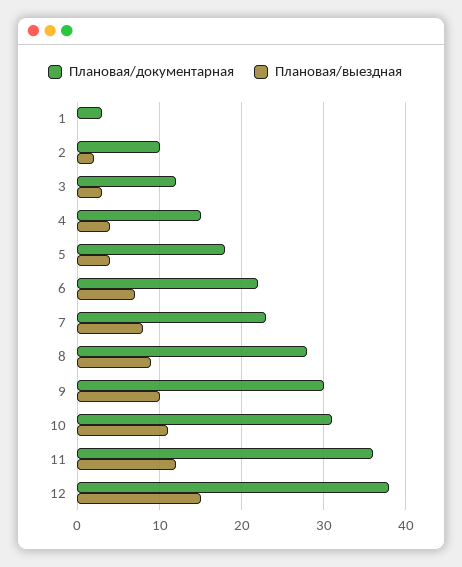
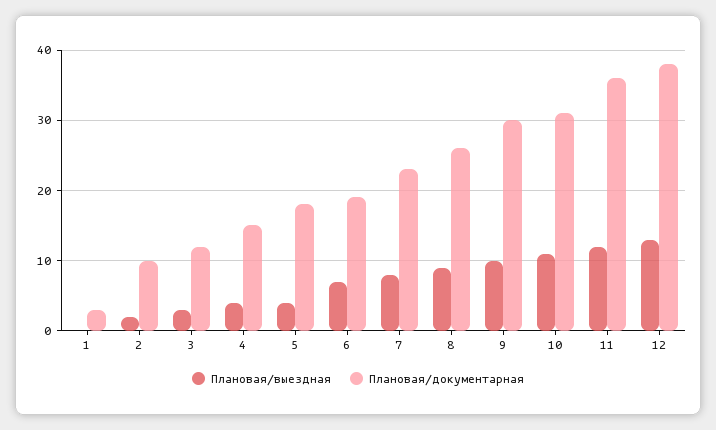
Плановая/документарная, 6: 22 -> 19
Плановая/документарная, 8: 28 -> 26
Плановая/выездная, 12: 15 -> 13

